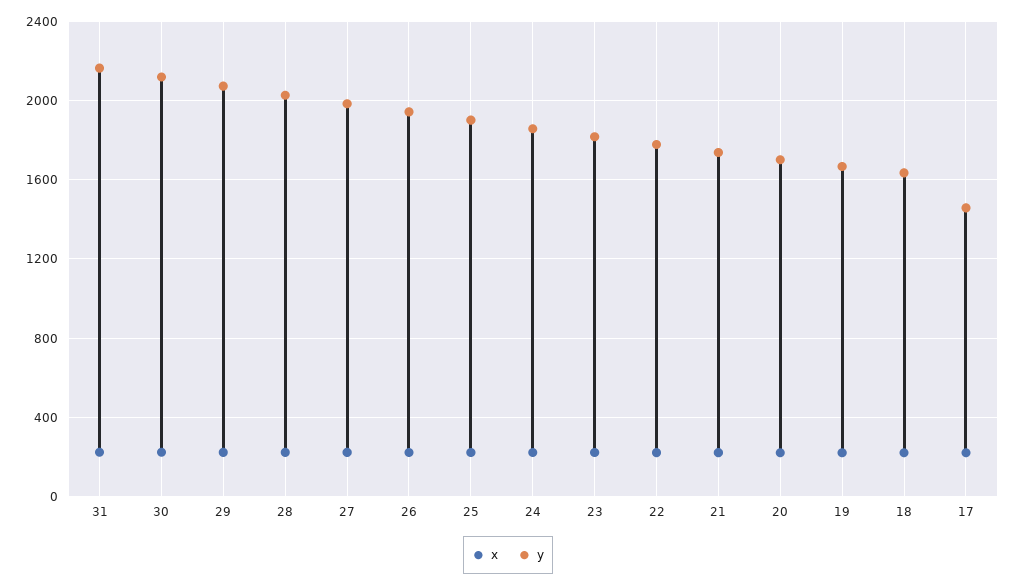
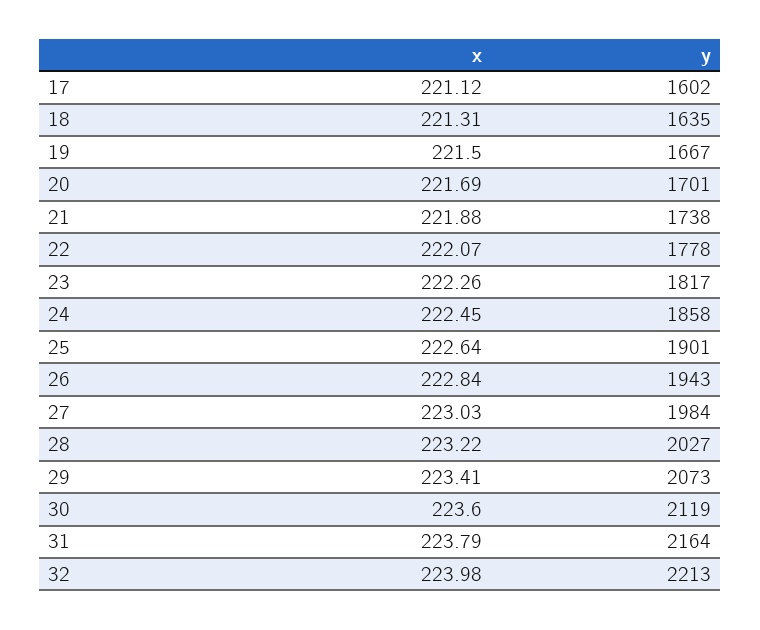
y, 17: 1450 -> 1602
x, 32: none -> 223.98
y, 32: none -> 2213

